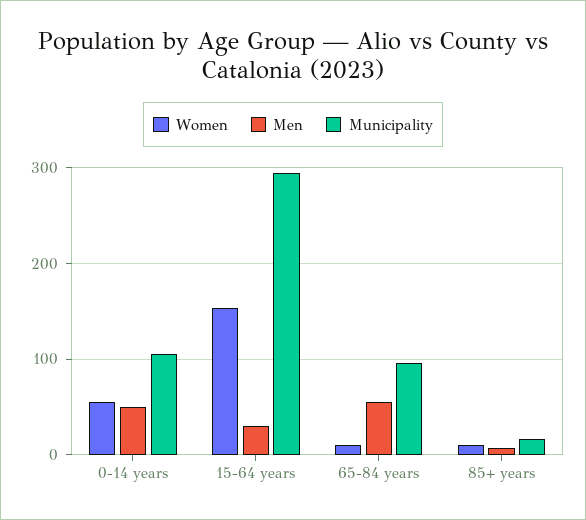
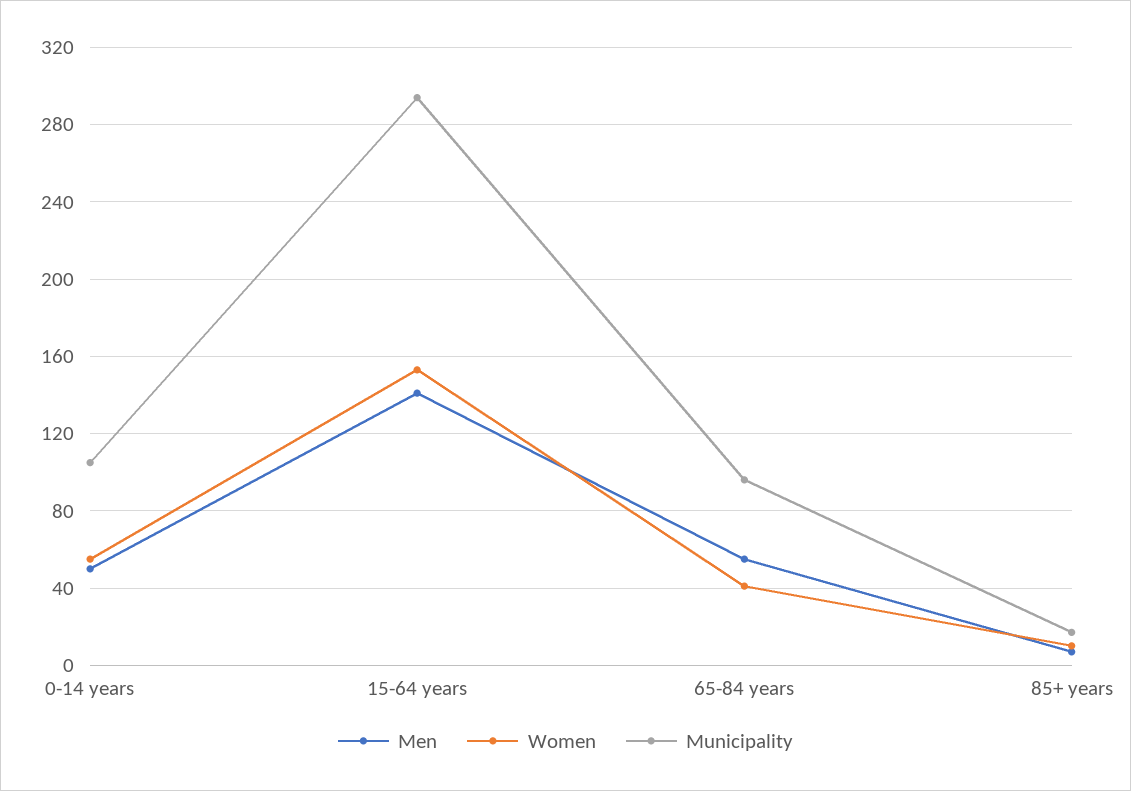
Men, 15-64 years: 30 -> 140
Women, 65-84 years: 10 -> 40

